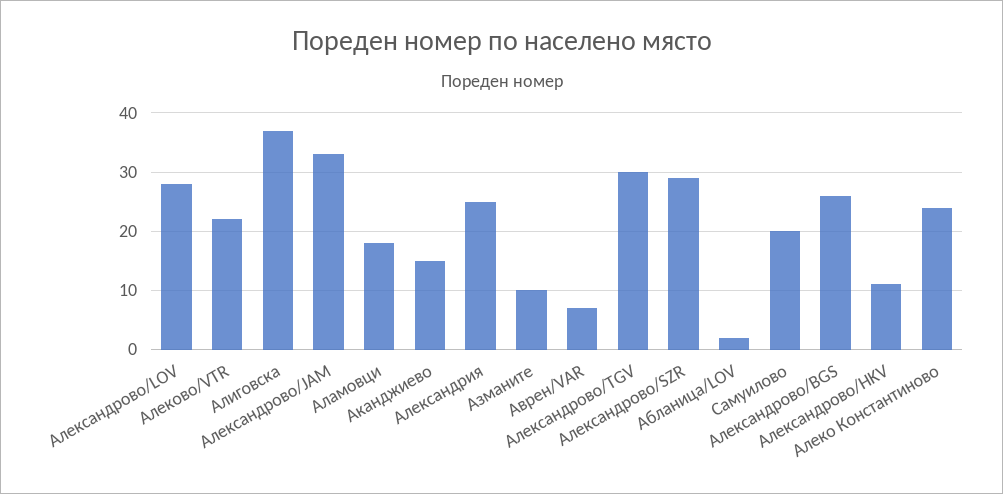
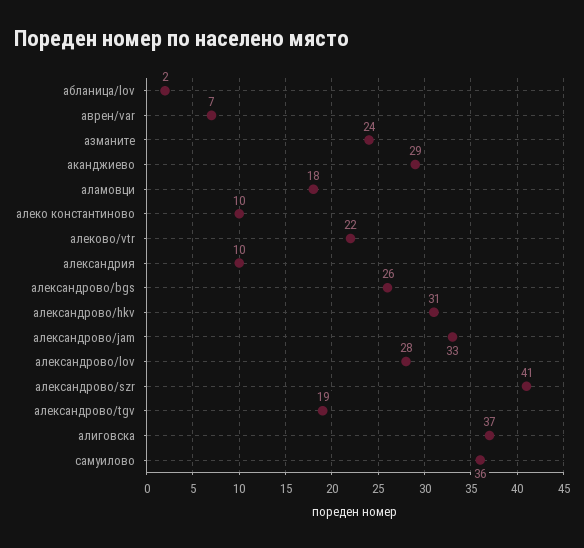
Аканджиево: 15 -> 29
Александрия: 25 -> 10
Азманите: 10 -> 24
Александрово/TGV: 30 -> 19
Александрово/SZR: 30 -> 41
Самуилово: 20 -> 36
Александрово/HKV: 10 -> 31
Алеко Константиново: 25 -> 10

